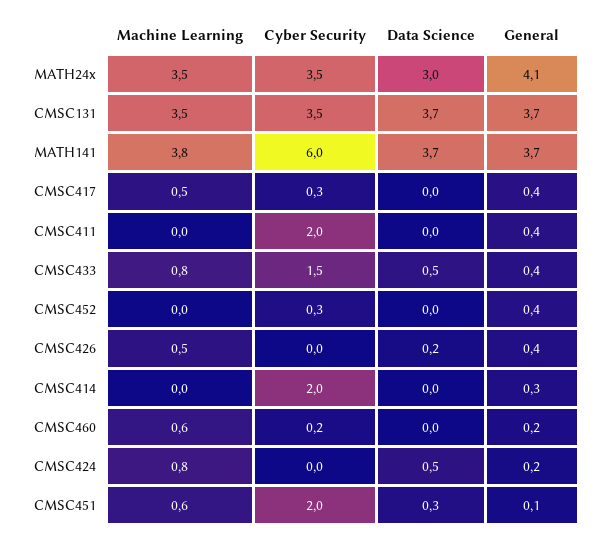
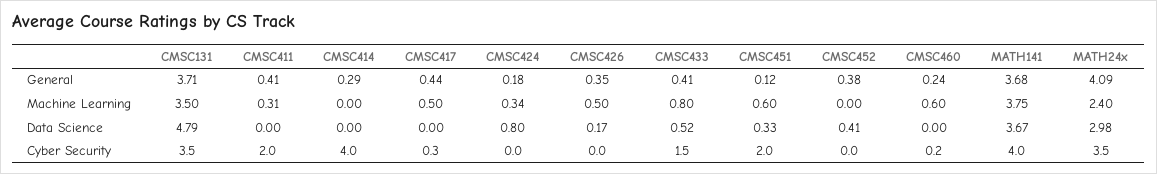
Machine Learning, MATH24x: 3.5 -> 2.4
Data Science, CMSC131: 3.7 -> 4.79
Cyber Security, MATH141: 6 -> 4
Machine Learning, CMSC411: 0 -> 0.31
Cyber Security, CMSC452: 0.3 -> 0
Data Science, CMSC452: 0 -> 0.41
Cyber Security, CMSC414: 2 -> 4
Machine Learning, CMSC424: 0.8 -> 0.34
Data Science, CMSC424: 0.5 -> 0.8

